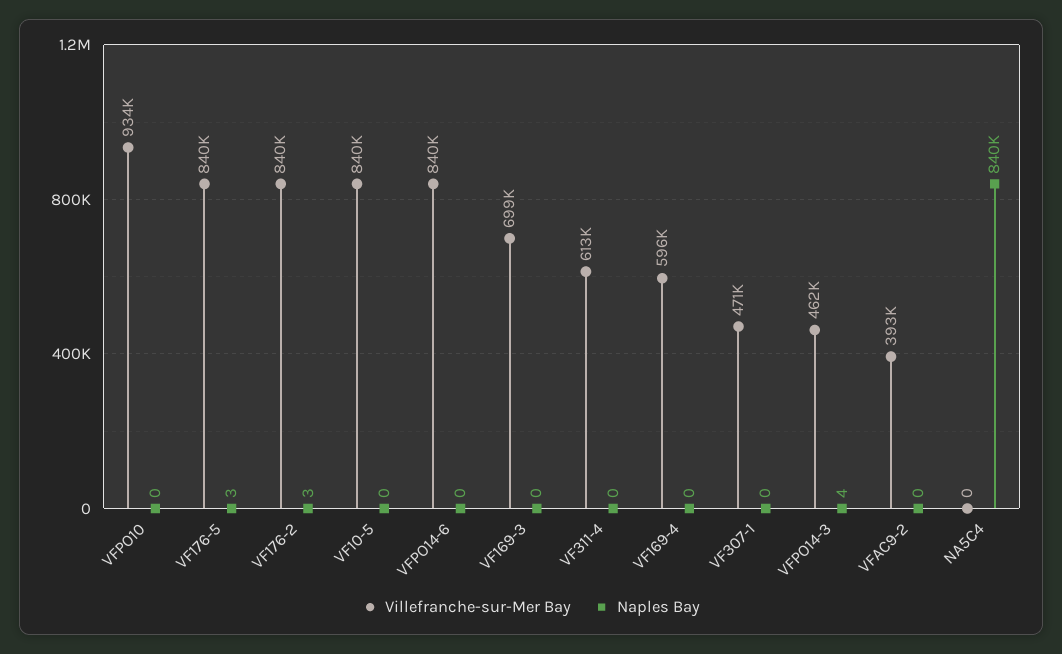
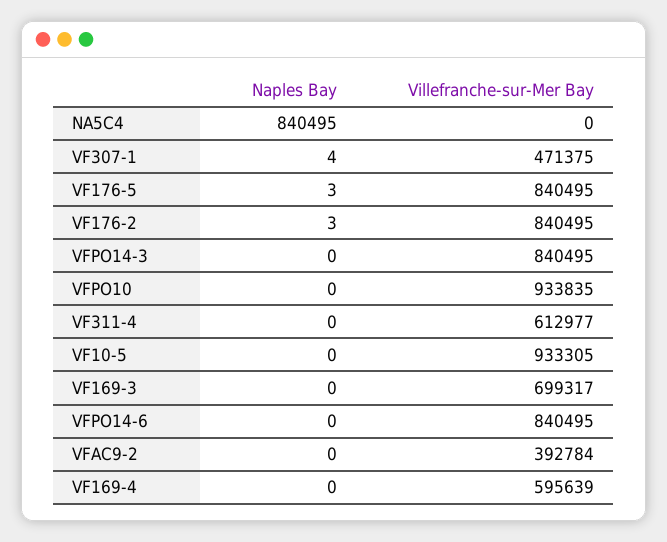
Villefranche-sur-Mer Bay, VF10-5: 840000 -> 933305
Naples Bay, VF307-1: 0 -> 4
Villefranche-sur-Mer Bay, VFPO14-3: 462000 -> 840495
Naples Bay, VFPO14-3: 4 -> 0

